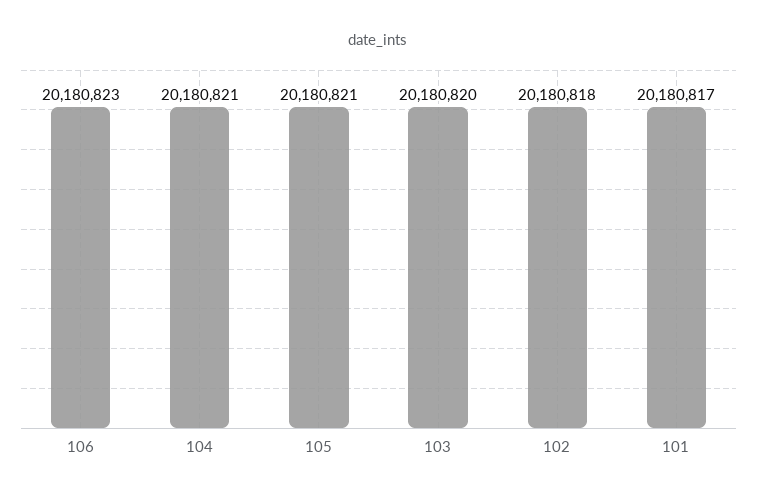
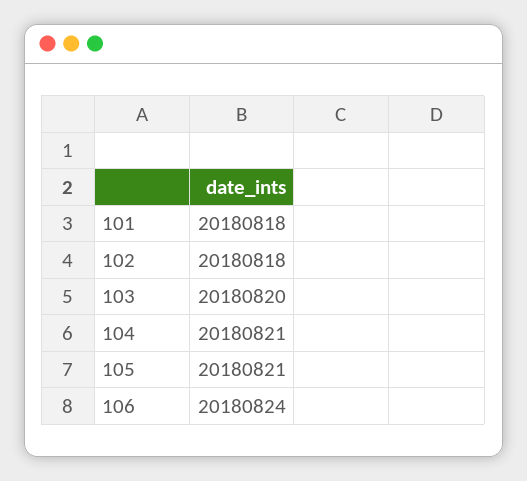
106: 20180823 -> 20180824
101: 20180817 -> 20180818

